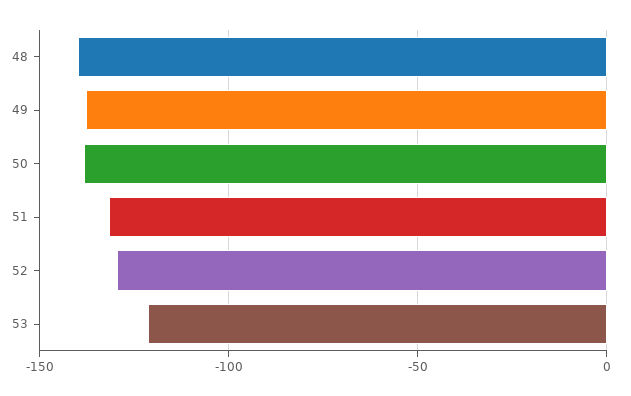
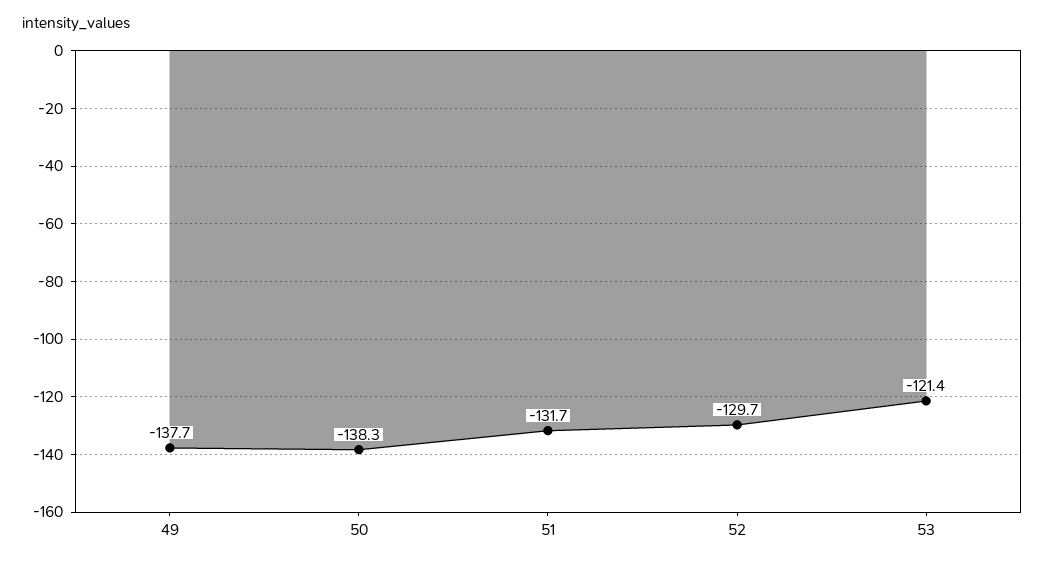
48: -140 -> none

